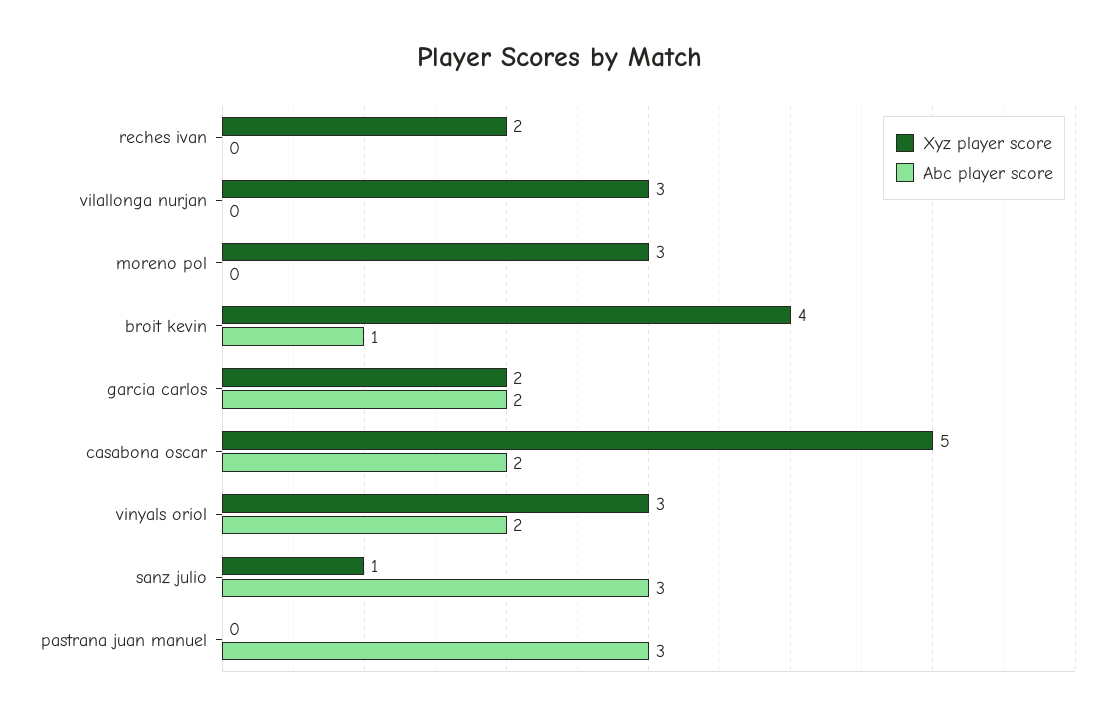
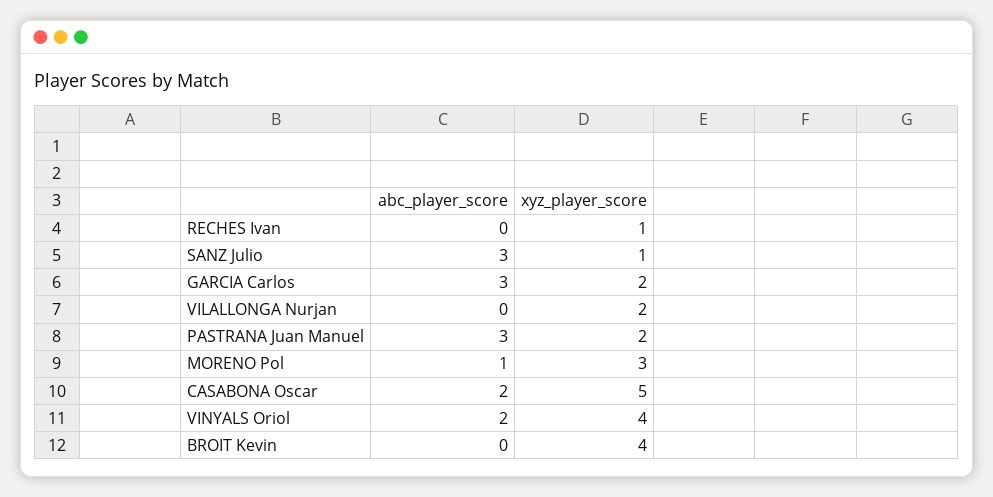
Xyz player score, reches ivan: 2 -> 1
Xyz player score, vilallonga nurjan: 3 -> 2
Abc player score, moreno pol: 0 -> 1
Abc player score, broit kevin: 1 -> 0
Abc player score, garcia carlos: 2 -> 3
Xyz player score, vinyals oriol: 3 -> 4
Xyz player score, pastrana juan manuel: 0 -> 2

